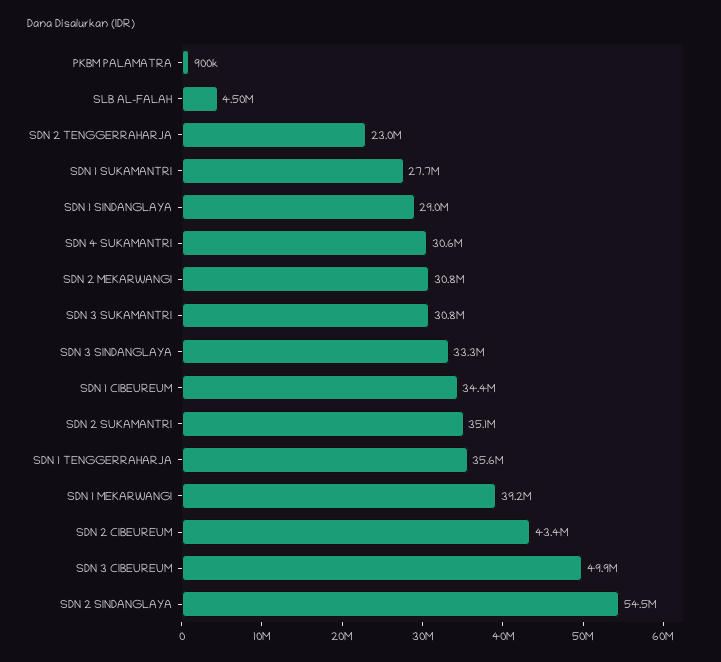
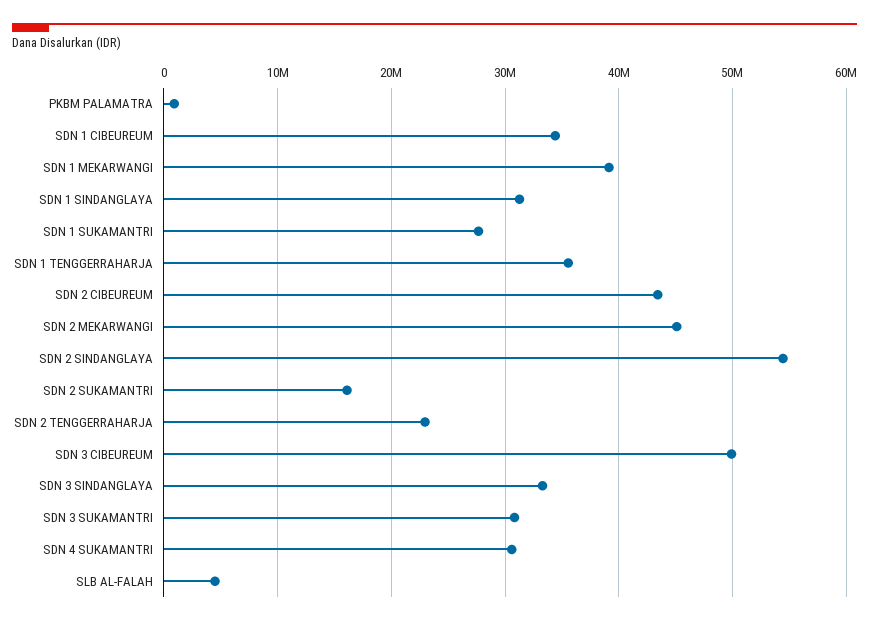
SDN 1 SINDANGLAYA: 29000000 -> 31000000
SDN 2 MEKARWANGI: 30800000 -> 45000000
SDN 2 SUKAMANTRI: 35100000 -> 16000000

